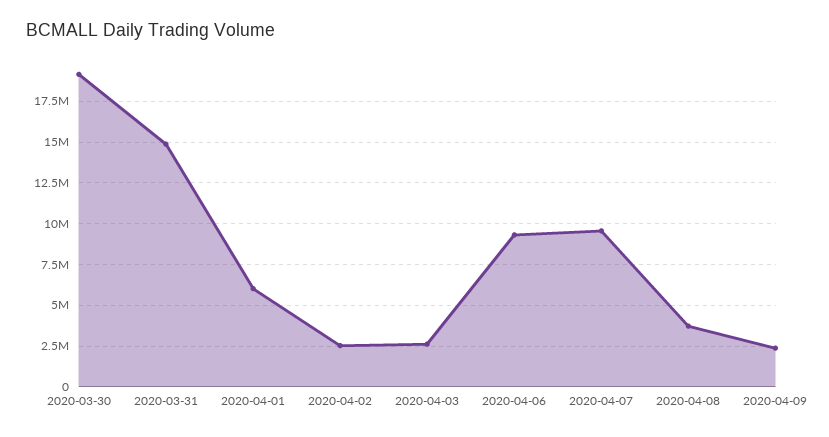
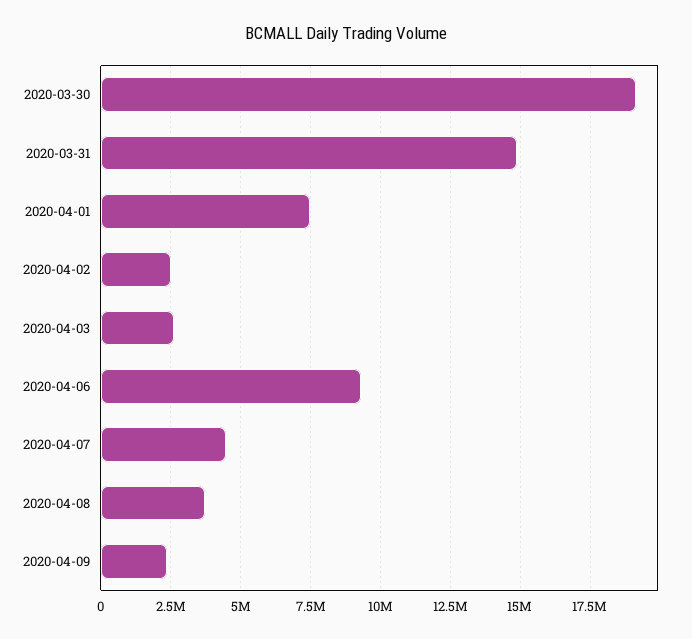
2020-04-01: 6000000 -> 7500000
2020-04-07: 9500000 -> 4500000

